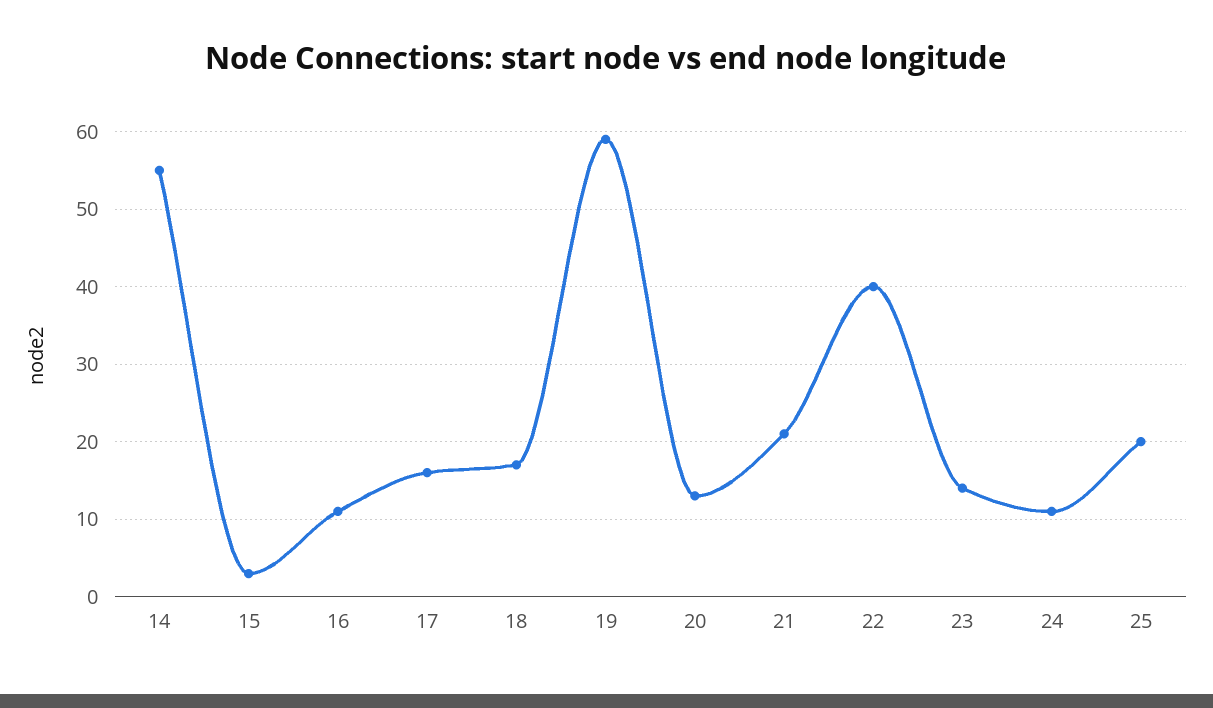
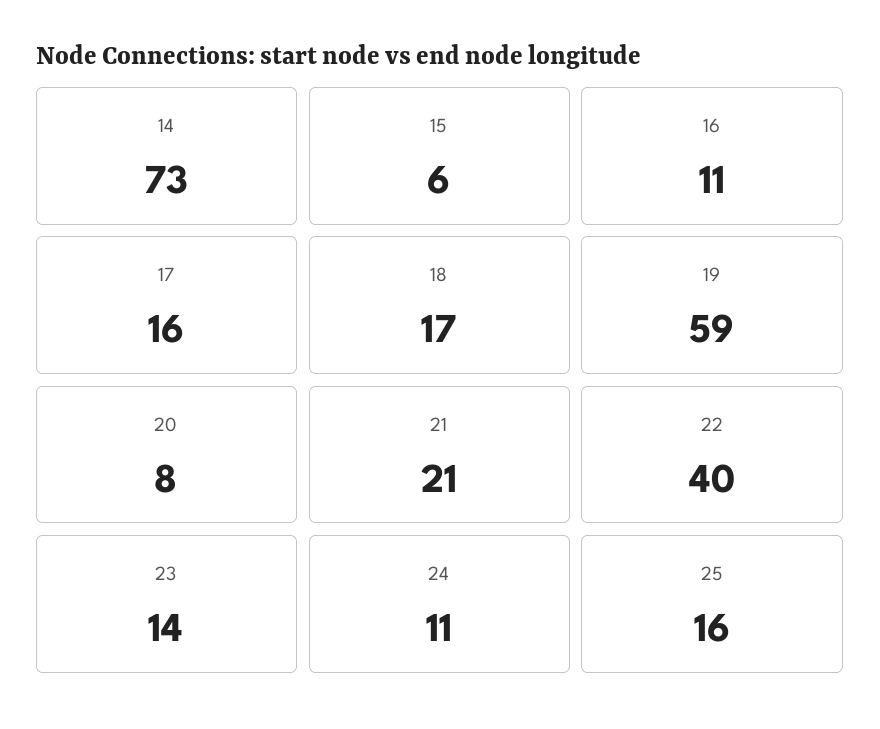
14: 55 -> 73
15: 3 -> 6
20: 13 -> 8
25: 20 -> 16

